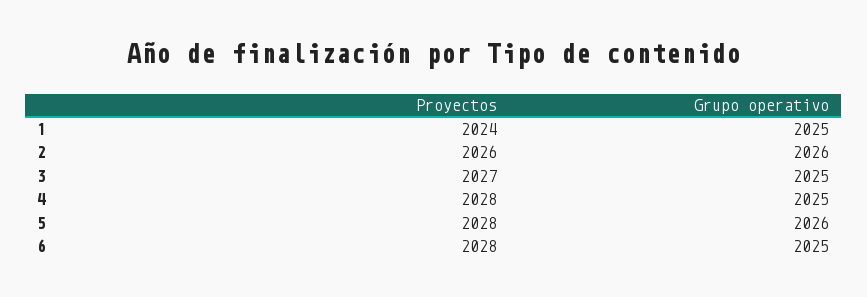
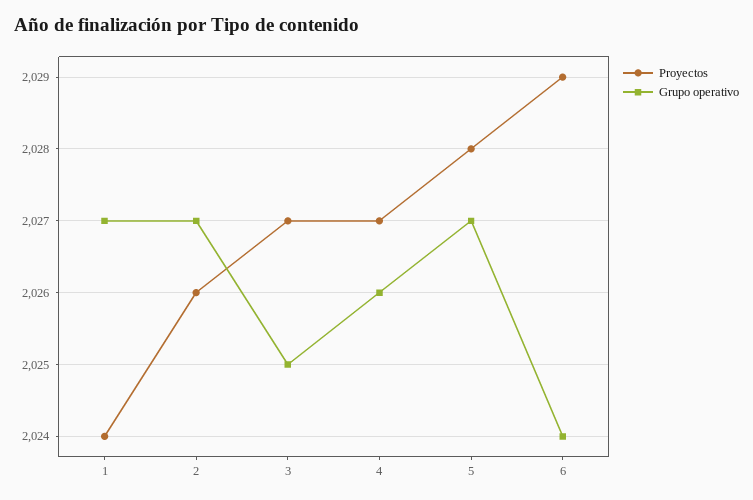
Grupo operativo, 1: 2025 -> 2027
Grupo operativo, 2: 2026 -> 2027
Proyectos, 4: 2028 -> 2027
Grupo operativo, 4: 2025 -> 2026
Grupo operativo, 5: 2026 -> 2027
Proyectos, 6: 2028 -> 2029
Grupo operativo, 6: 2025 -> 2024

